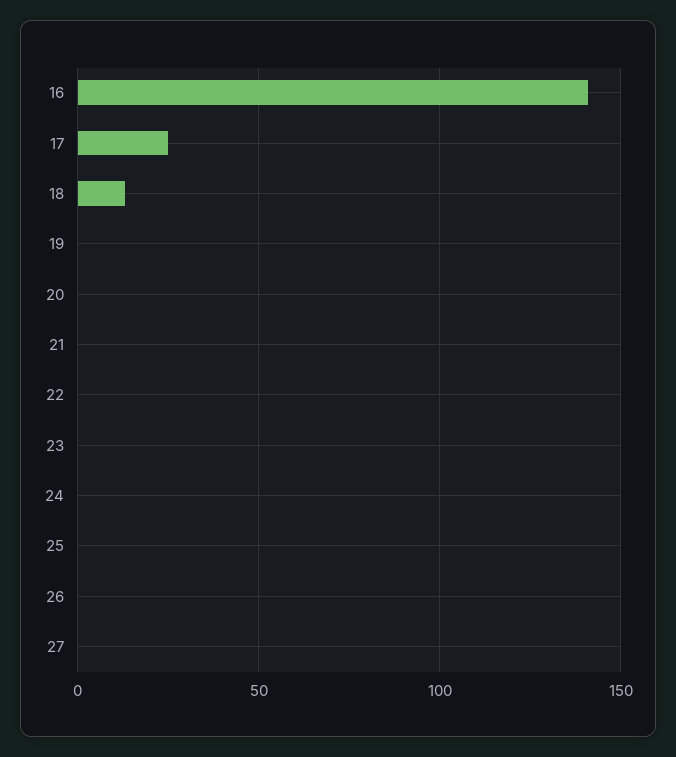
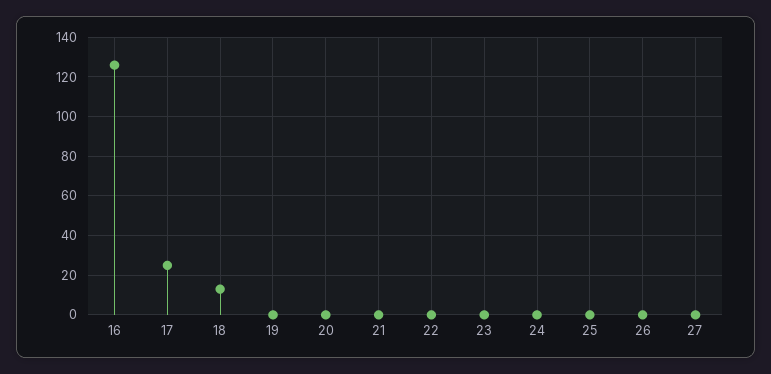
16: 140 -> 125

